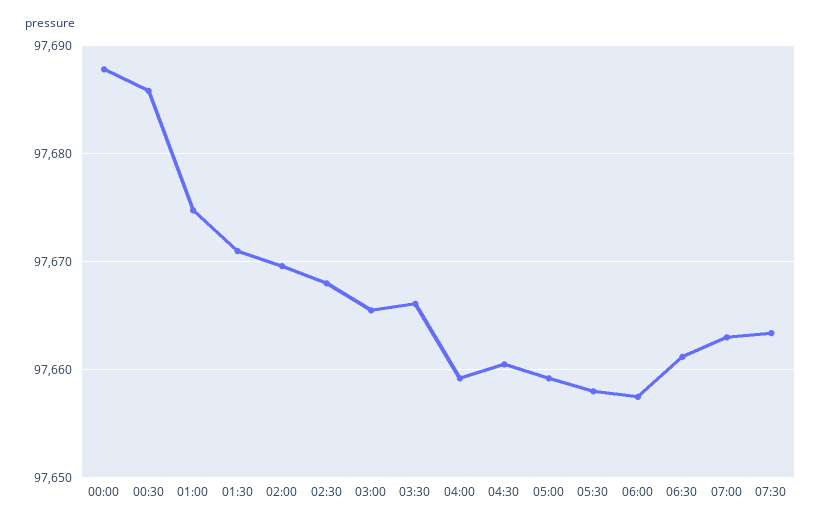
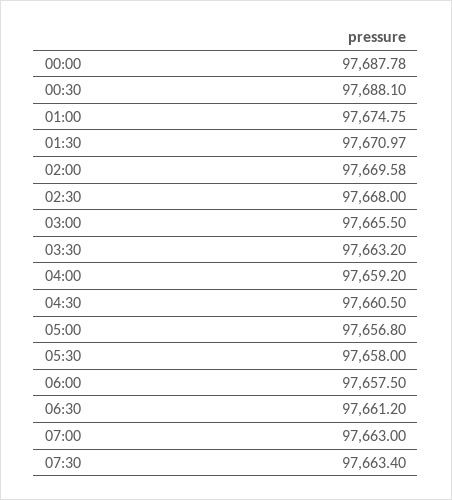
00:30: 97686 -> 97688.1
03:30: 97666 -> 97663.2
05:00: 97659 -> 97656.8

